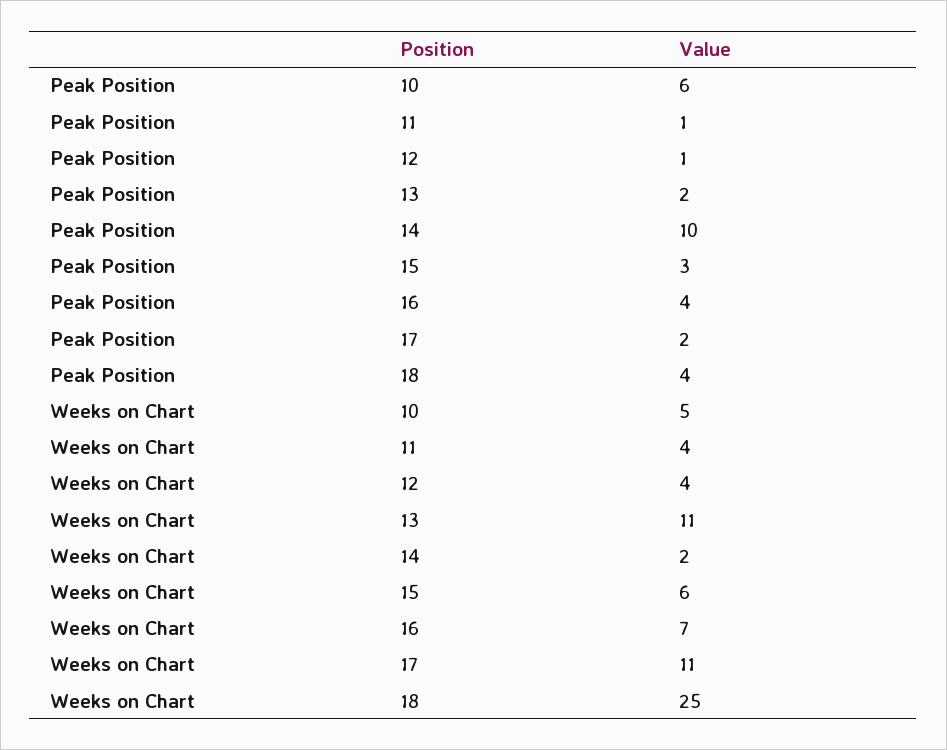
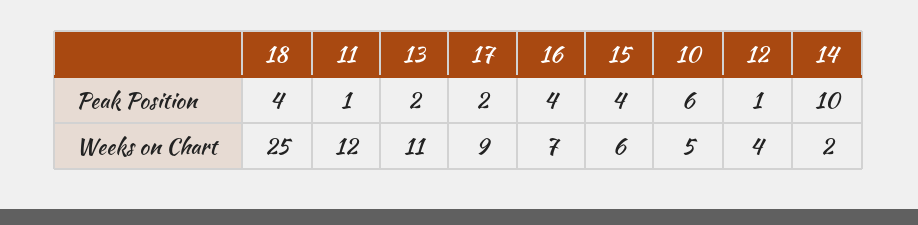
Peak Position, 15: 3 -> 4
Weeks on Chart, 11: 4 -> 12
Weeks on Chart, 17: 11 -> 9

